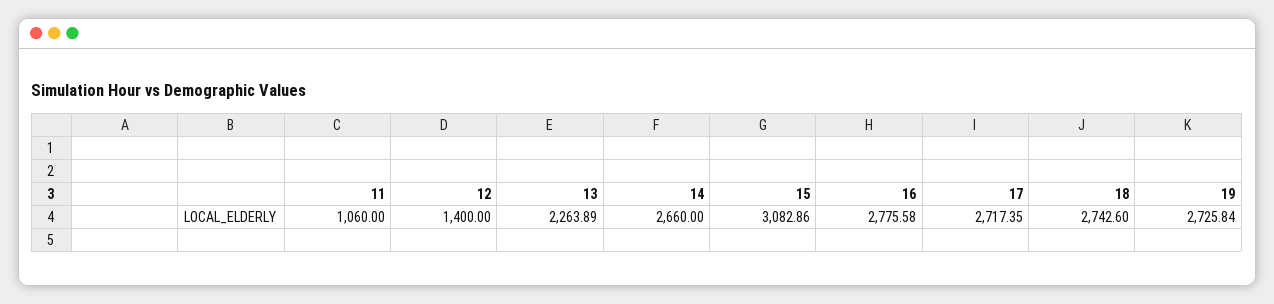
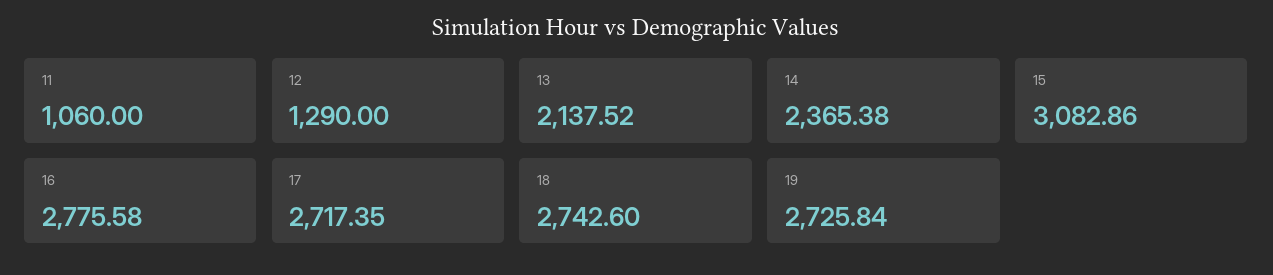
12: 1400 -> 1290
13: 2263.89 -> 2137.52
14: 2660 -> 2365.38

